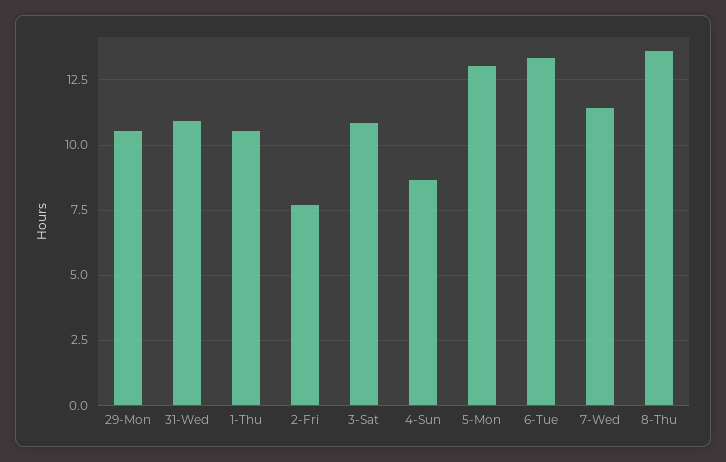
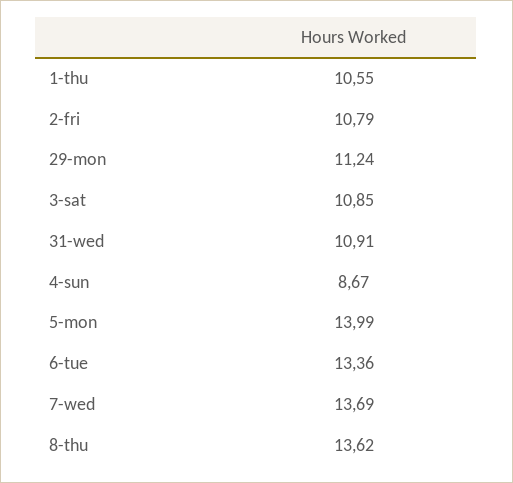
29-Mon: 10.5 -> 11.24
2-Fri: 7.75 -> 10.79
5-Mon: 13 -> 13.99
7-Wed: 11.5 -> 13.69

